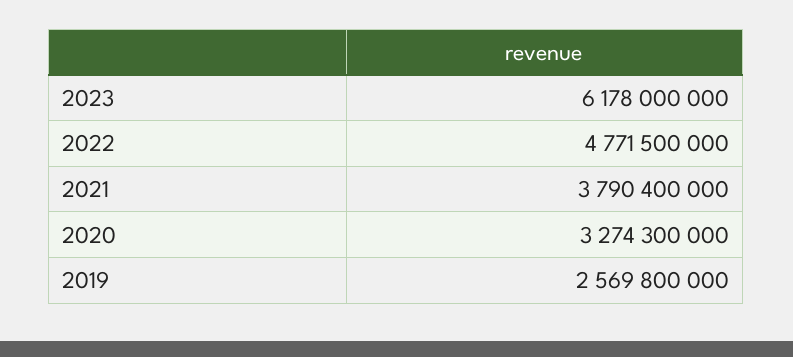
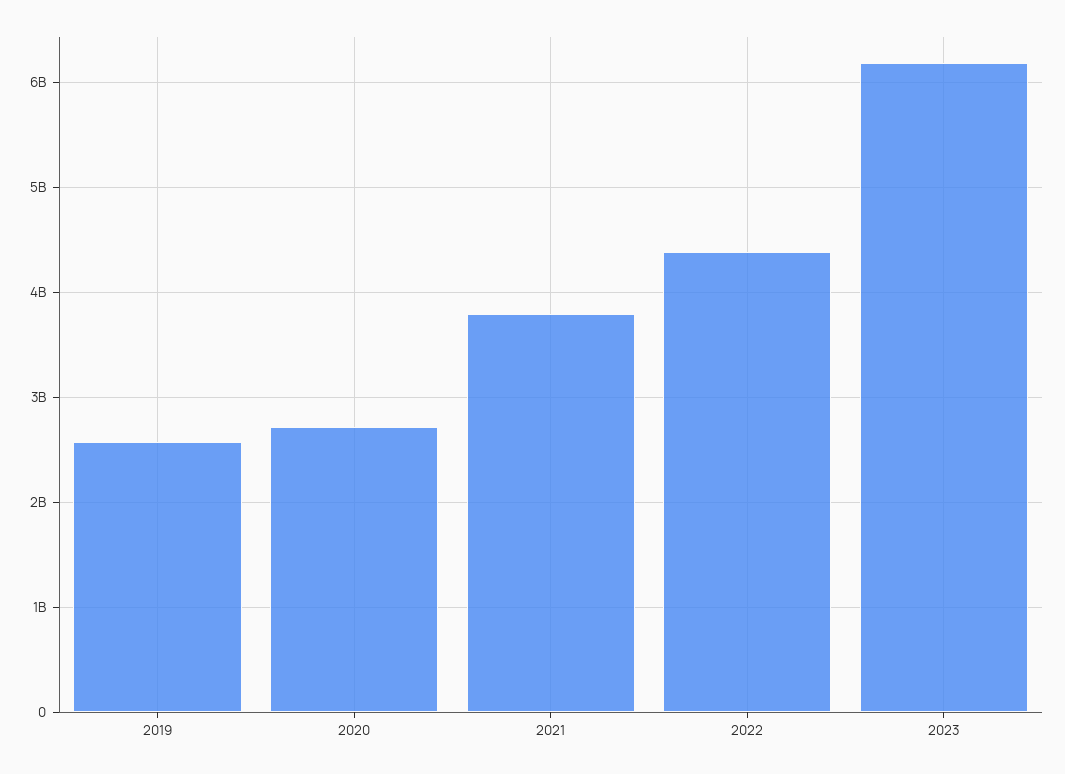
2022: 4771500000 -> 4400000000
2020: 3274300000 -> 2700000000

